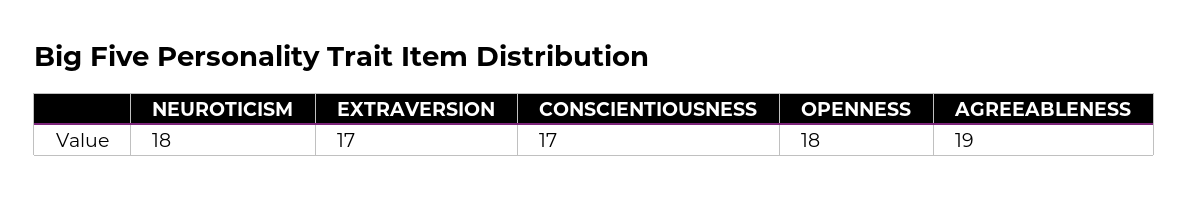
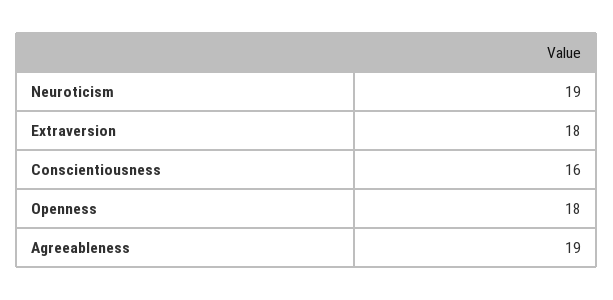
NEUROTICISM: 18 -> 19
EXTRAVERSION: 17 -> 18
CONSCIENTIOUSNESS: 17 -> 16

